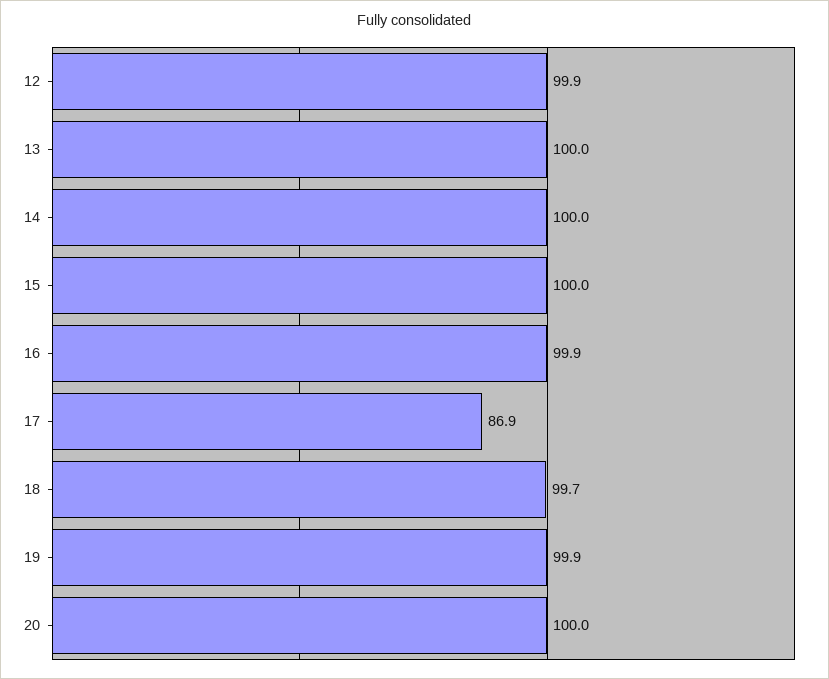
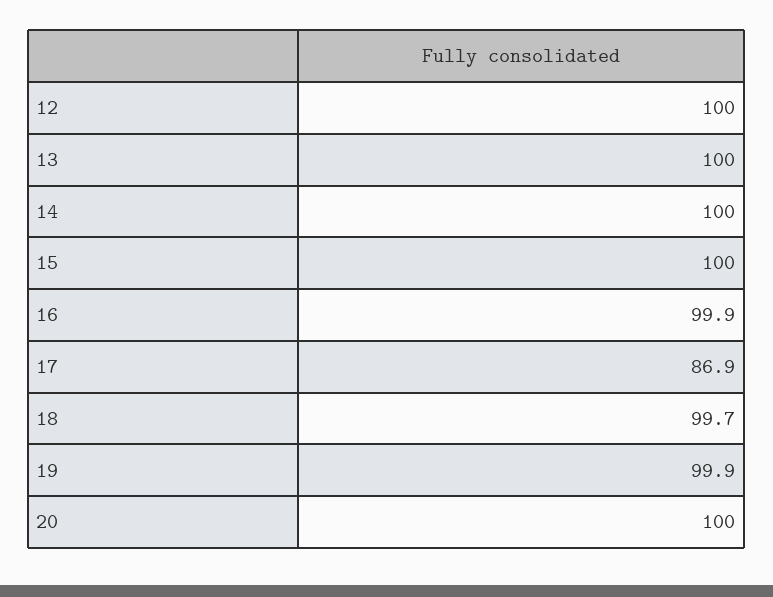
12: 99.9 -> 100

